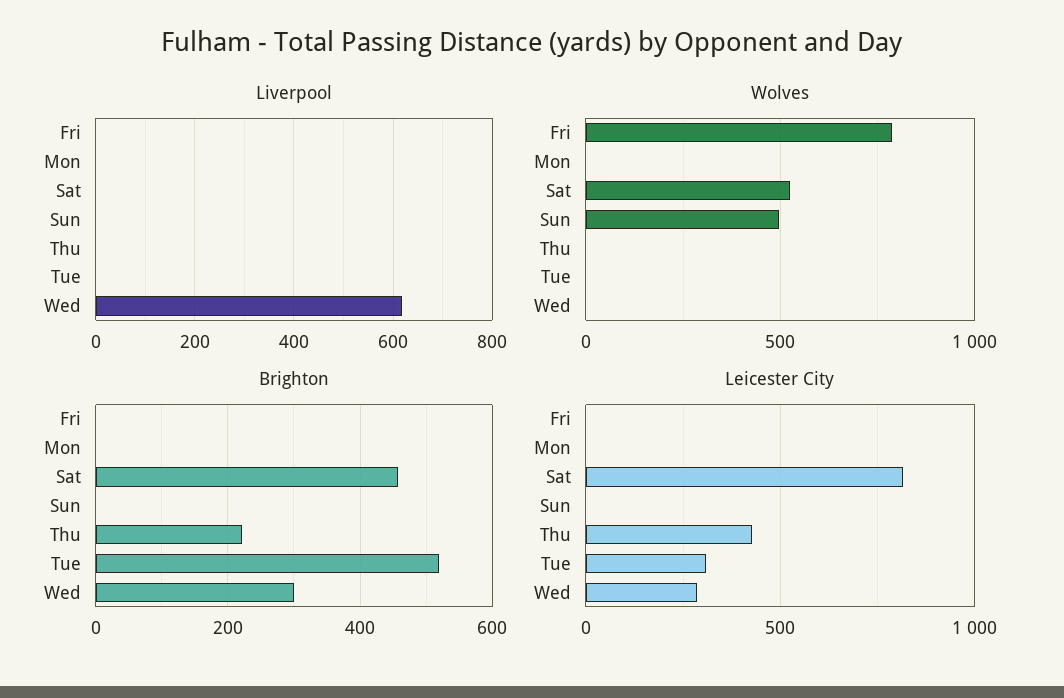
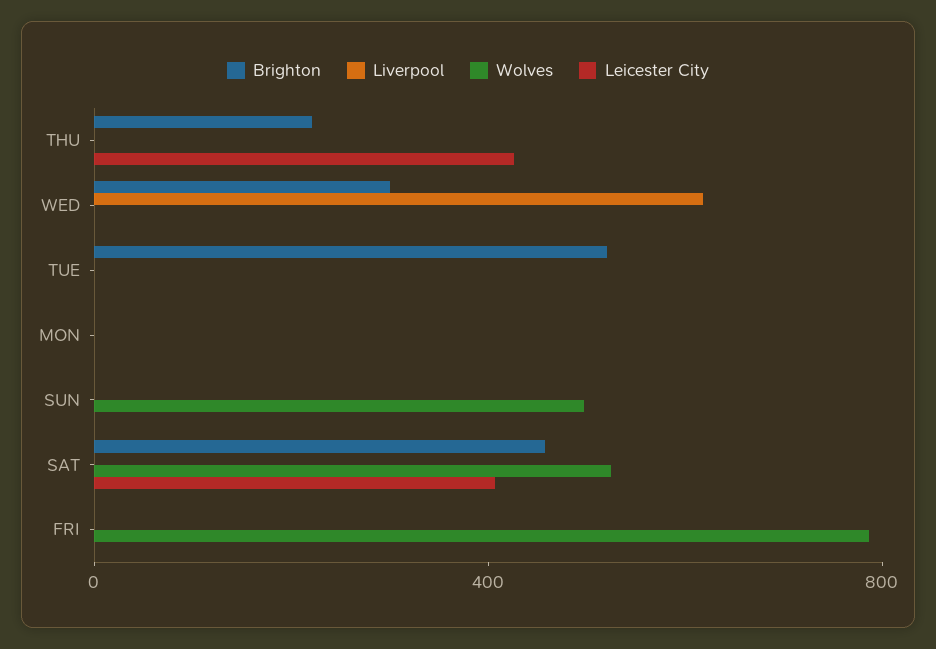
Leicester City, Sat: 800 -> 400
Leicester City, Tue: 300 -> 0
Leicester City, Wed: 300 -> 0

